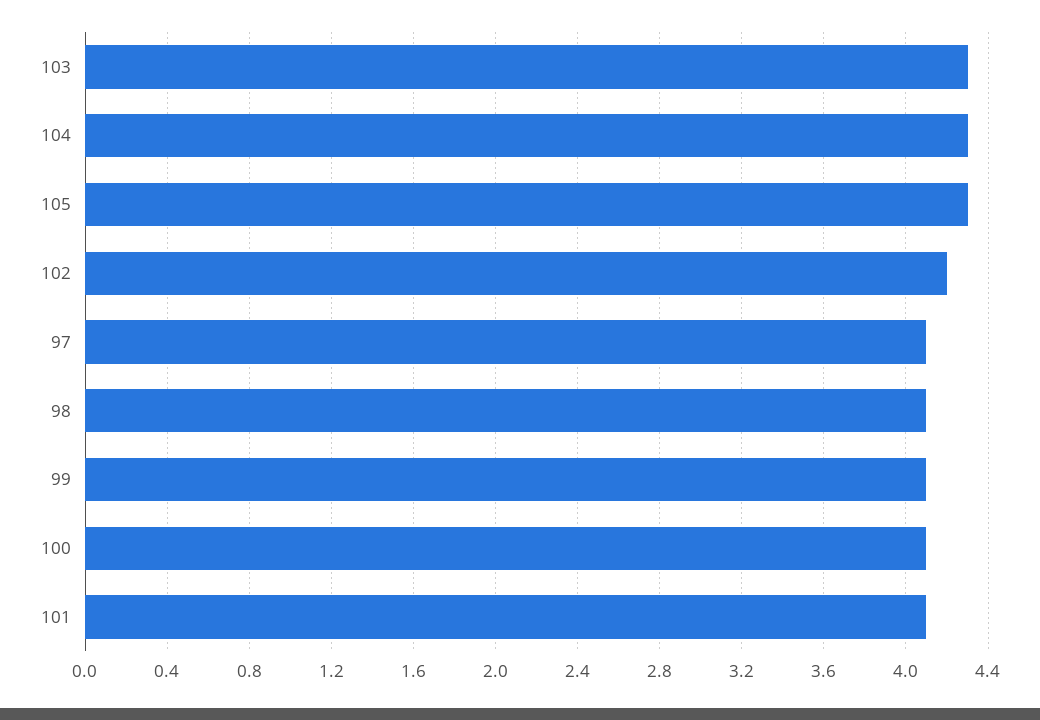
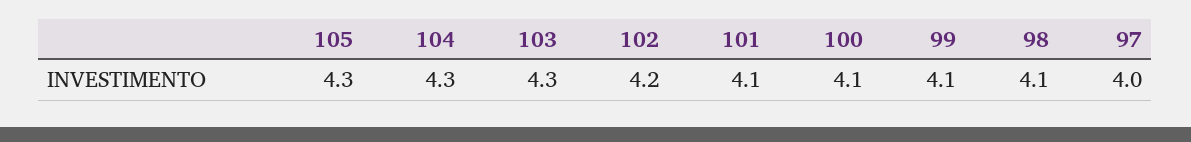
97: 4.1 -> 4

